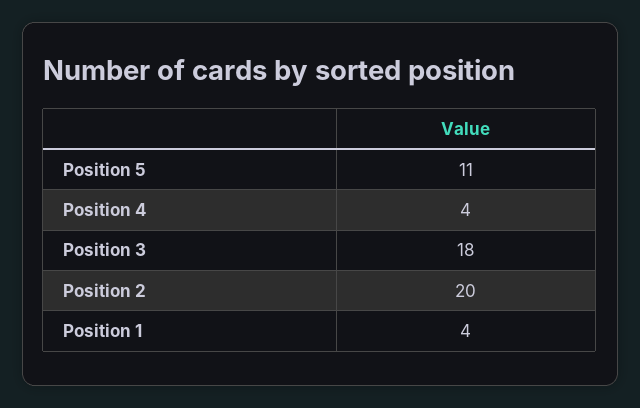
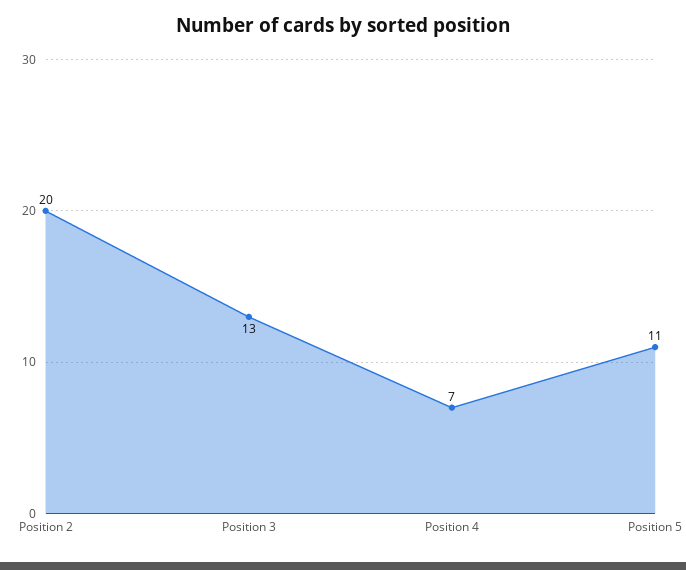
Position 4: 4 -> 7
Position 3: 18 -> 13
Position 1: 4 -> none

